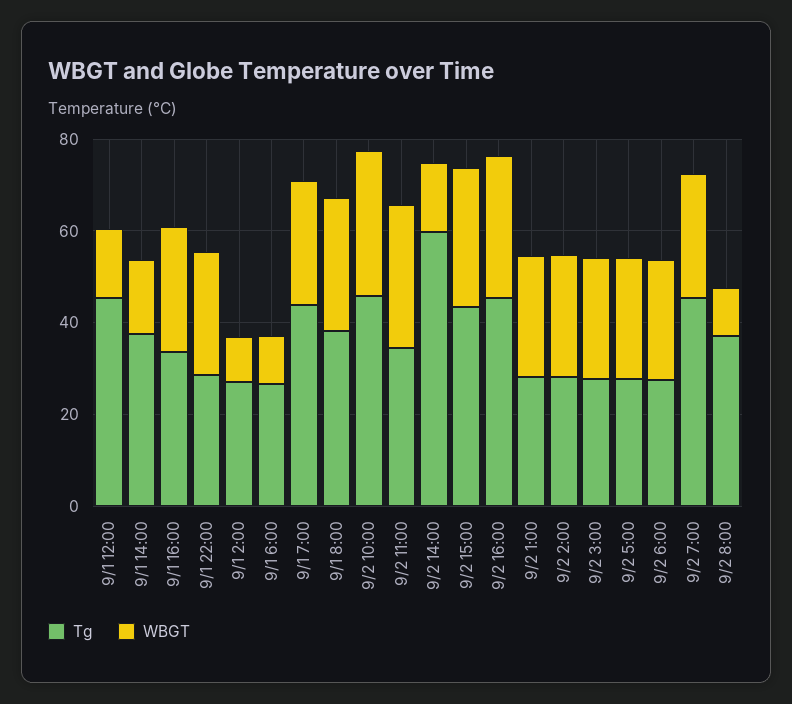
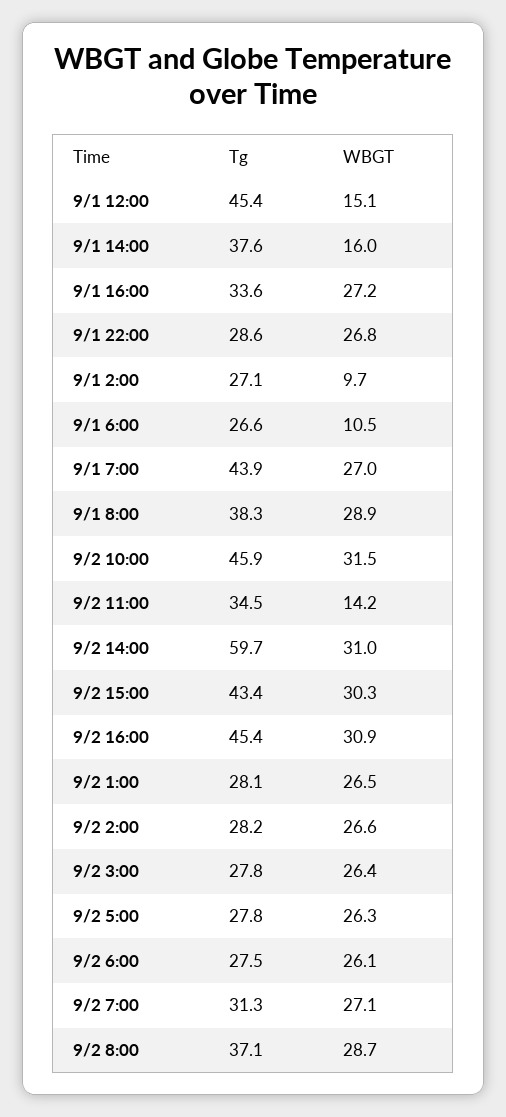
WBGT, 9/2 11:00: 30 -> 14.2
WBGT, 9/2 14:00: 15 -> 31
Tg, 9/2 7:00: 45 -> 31.3
WBGT, 9/2 8:00: 10 -> 28.7

